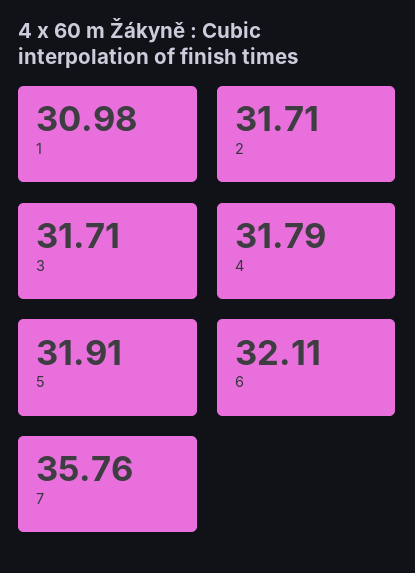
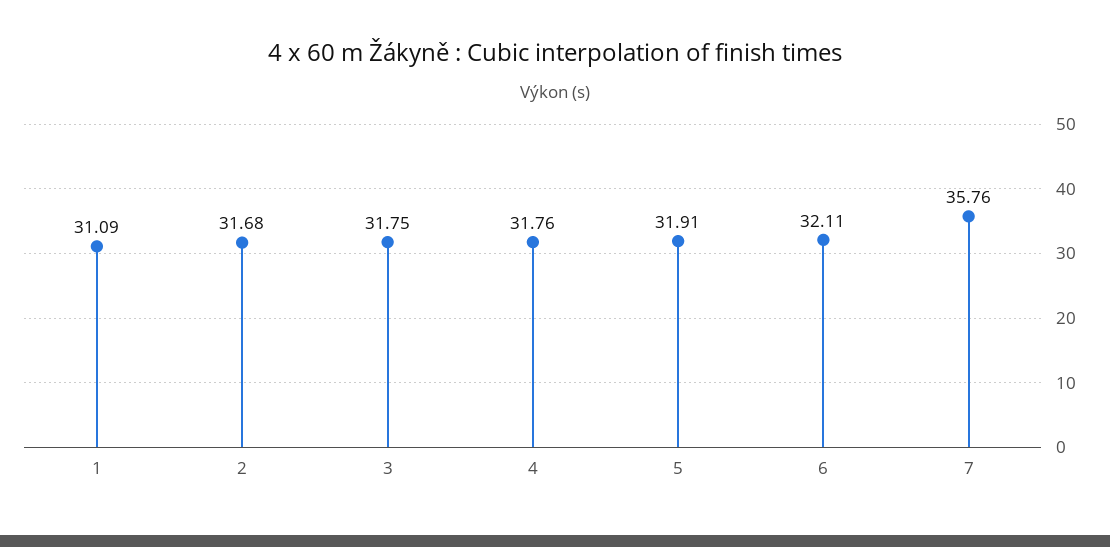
1: 30.98 -> 31.09
2: 31.71 -> 31.68
3: 31.71 -> 31.75
4: 31.79 -> 31.76

